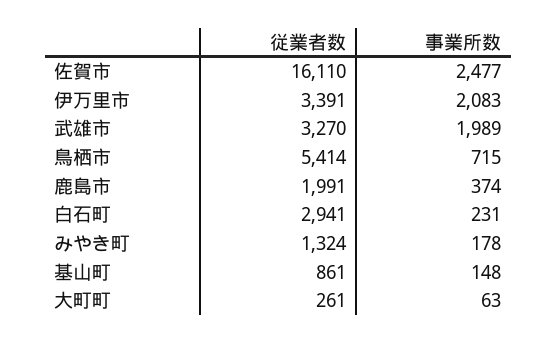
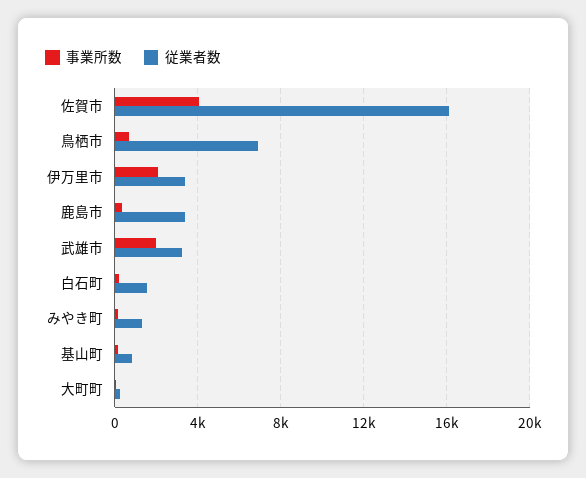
事業所数, 佐賀市: 2477 -> 4000
従業者数, 鳥栖市: 5414 -> 7000
従業者数, 鹿島市: 1991 -> 3500
従業者数, 白石町: 2941 -> 1500

